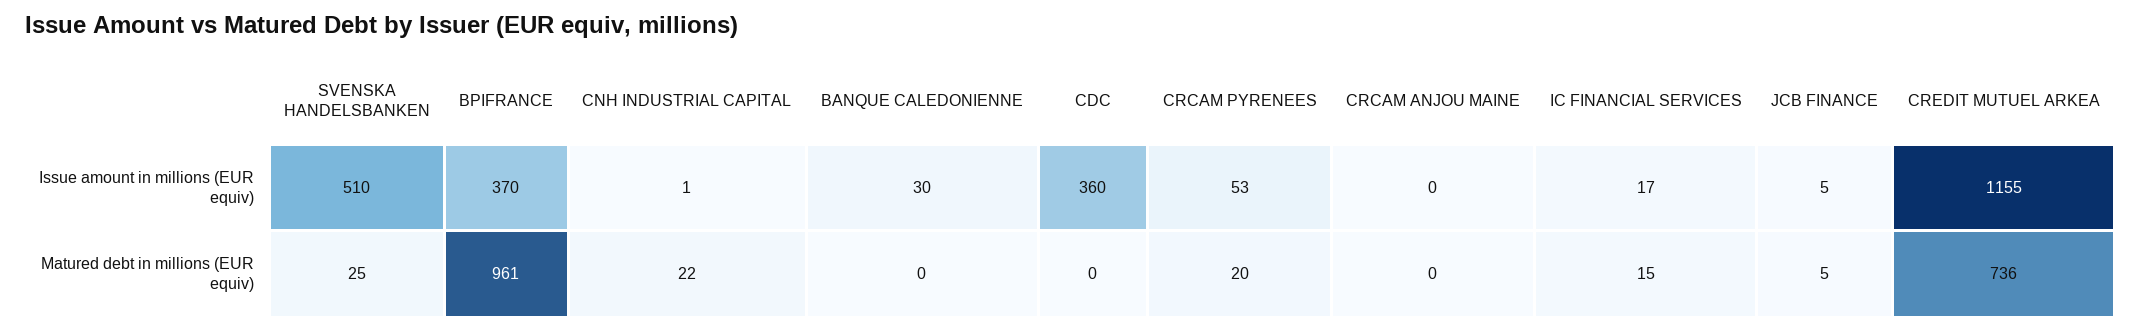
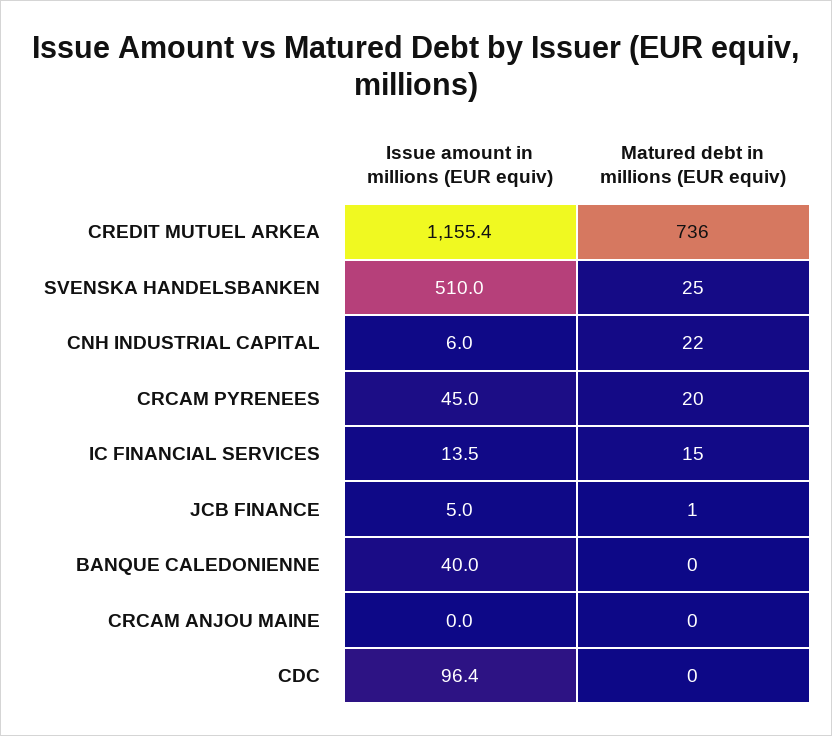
BPIFRANCE, Issue amount in millions (EUR equiv): 370 -> none
CNH INDUSTRIAL CAPITAL, Issue amount in millions (EUR equiv): 1 -> 6
BANQUE CALEDONIENNE, Issue amount in millions (EUR equiv): 30 -> 40
CDC, Issue amount in millions (EUR equiv): 360 -> 96.4
CRCAM PYRENEES, Issue amount in millions (EUR equiv): 53 -> 45
IC FINANCIAL SERVICES, Issue amount in millions (EUR equiv): 17 -> 13.5
BPIFRANCE, Matured debt in millions (EUR equiv): 961 -> none
JCB FINANCE, Matured debt in millions (EUR equiv): 5 -> 1

